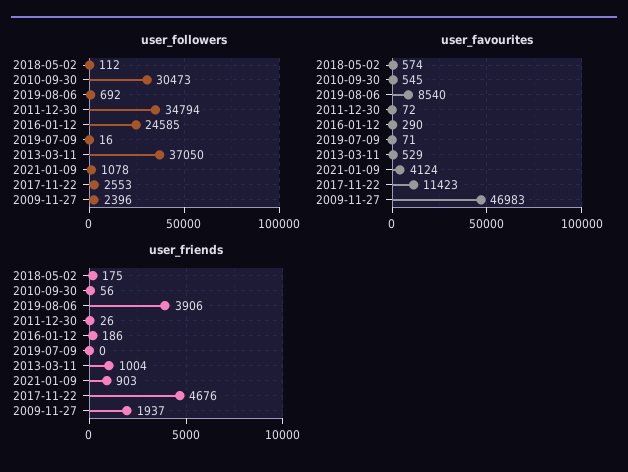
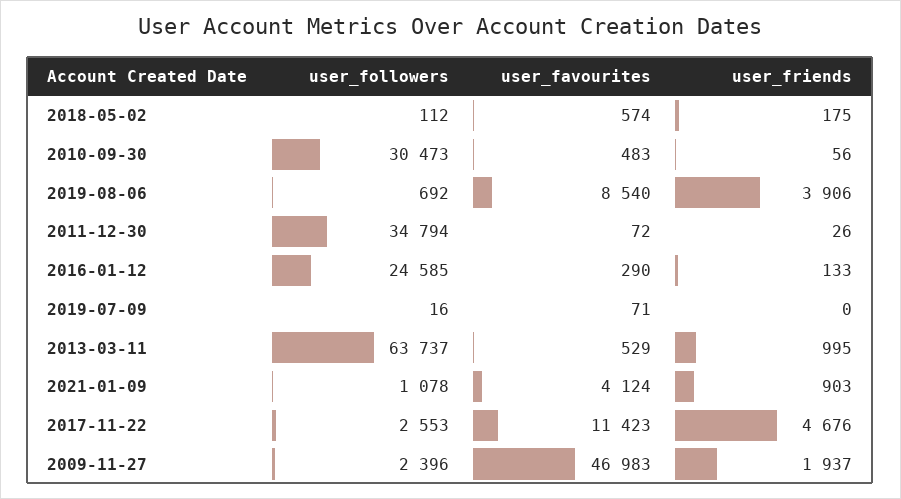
user_followers, 2013-03-11: 37050 -> 63737
user_favourites, 2010-09-30: 545 -> 483
user_friends, 2016-01-12: 186 -> 133
user_friends, 2013-03-11: 1004 -> 995

